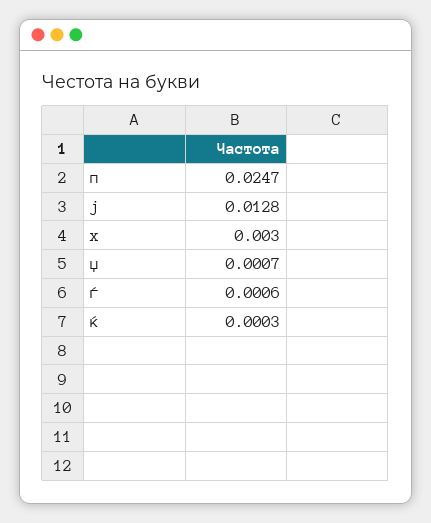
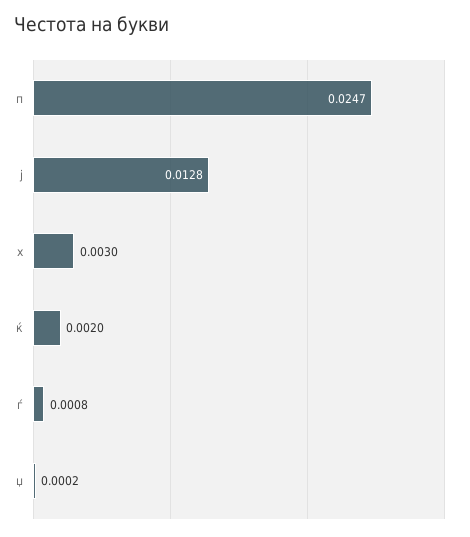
џ: 0.0007 -> 0.0002
ѓ: 0.0006 -> 0.0008
ќ: 0.0003 -> 0.002

